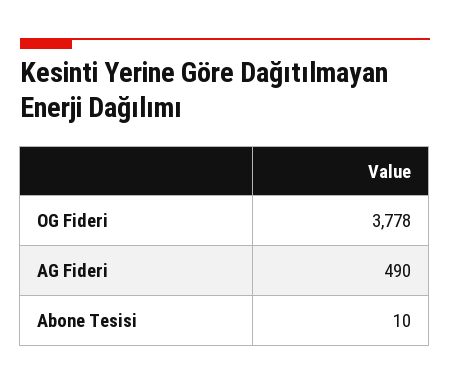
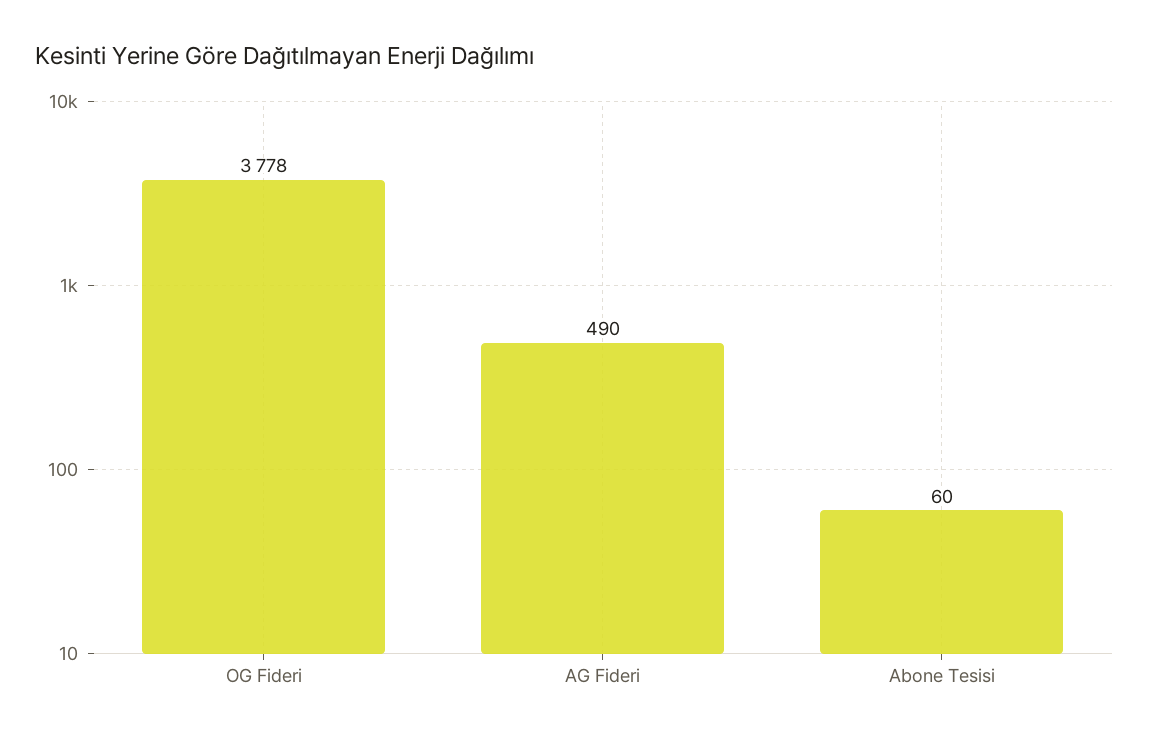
Abone Tesisi: 10 -> 60

